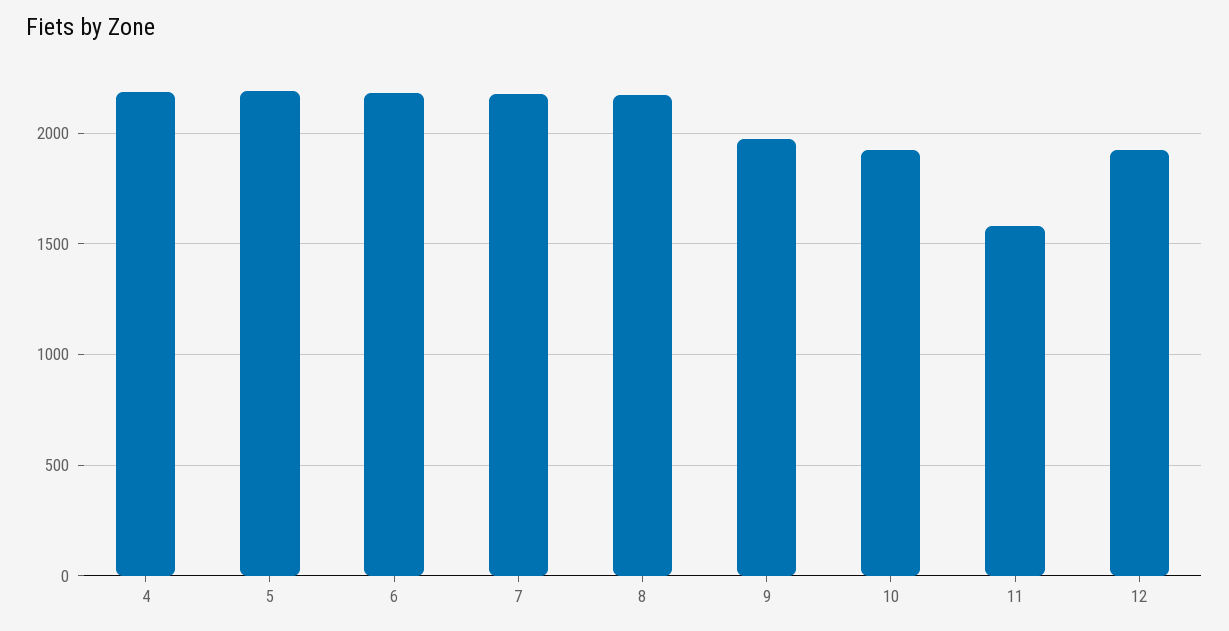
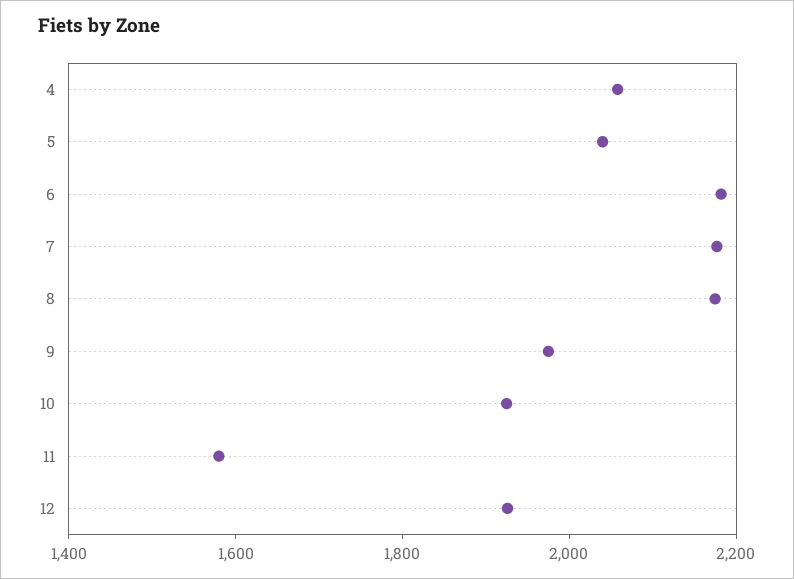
4: 2200 -> 2050
5: 2200 -> 2050

